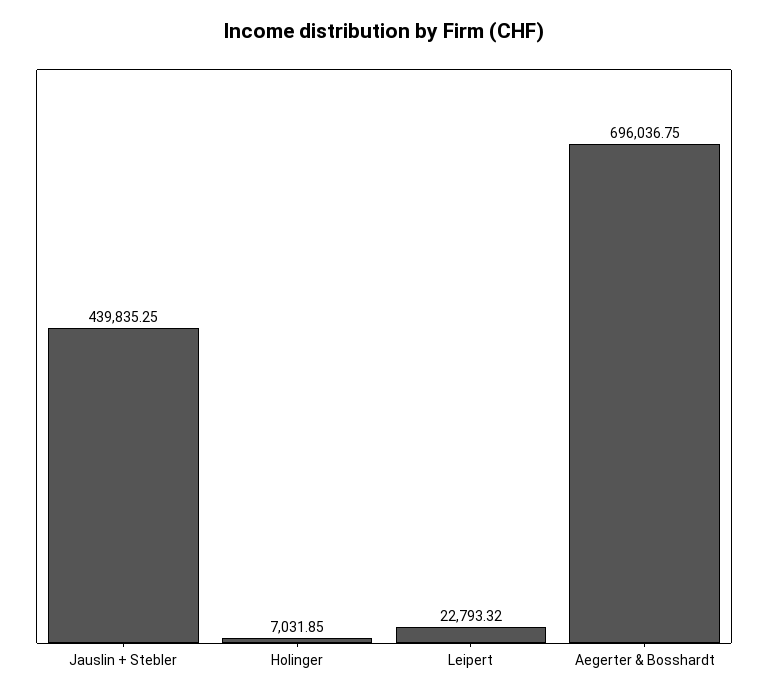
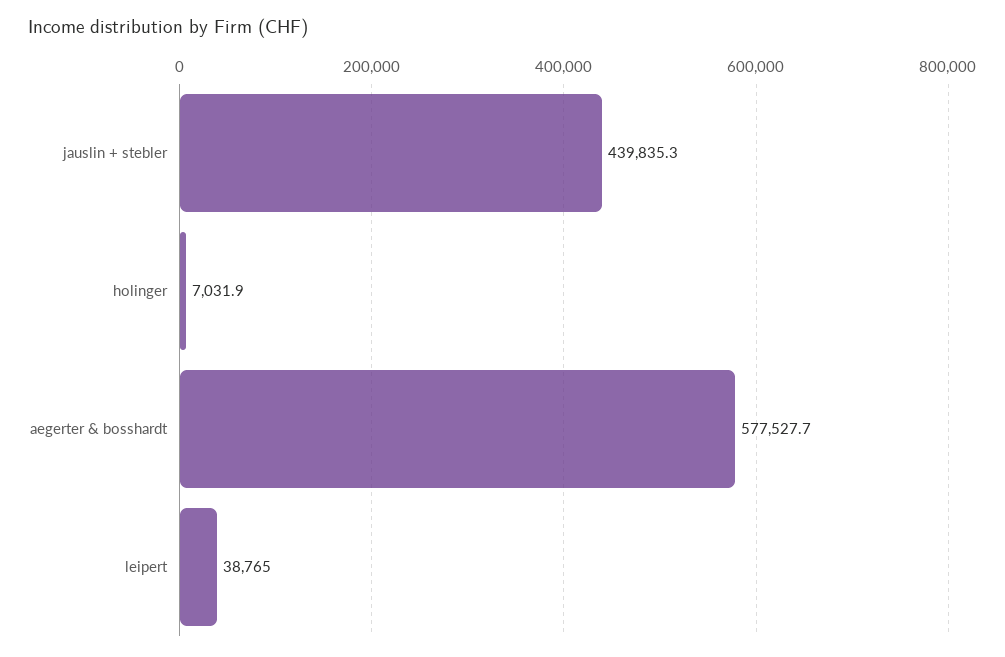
Leipert: 22793.32 -> 38765
Aegerter & Bosshardt: 696036.75 -> 577527.7

